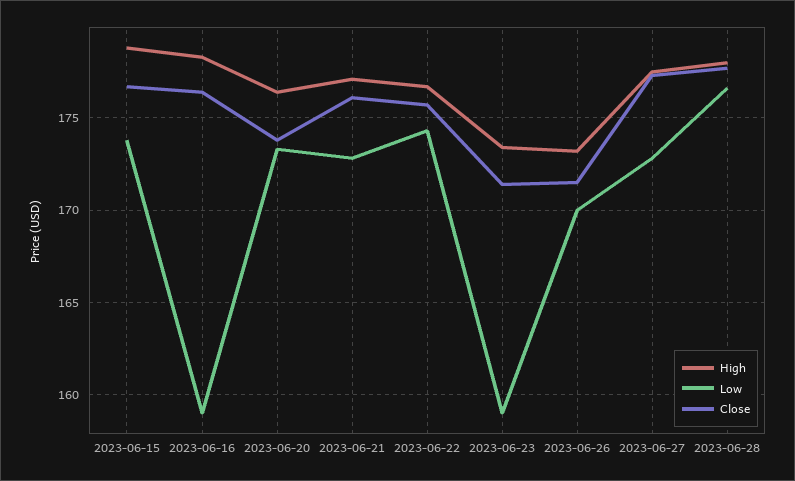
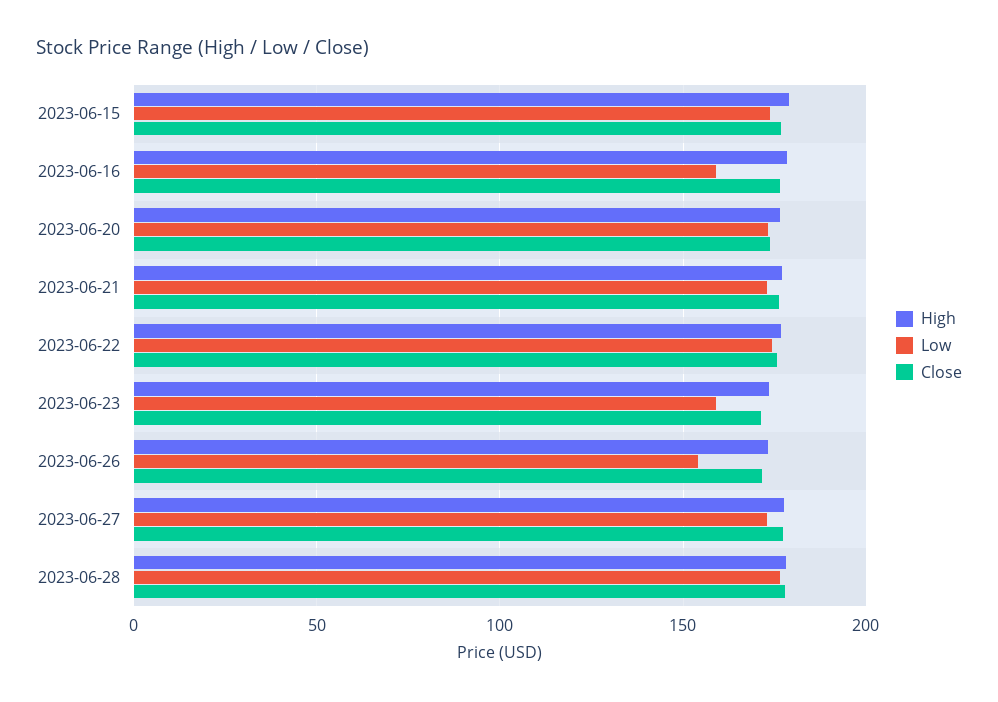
Low, 2023-06-26: 170 -> 155

